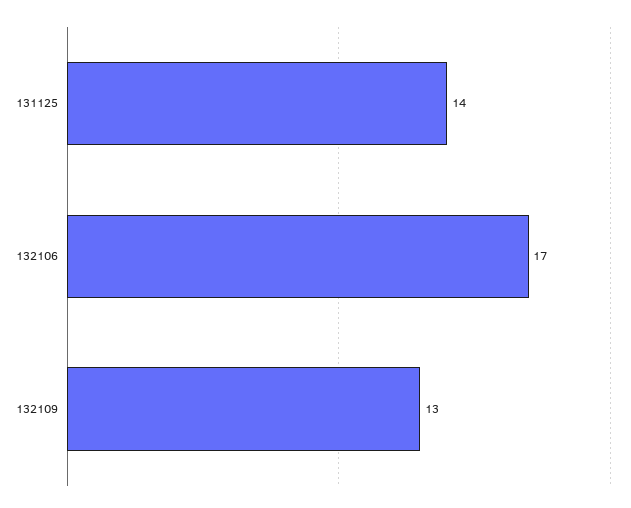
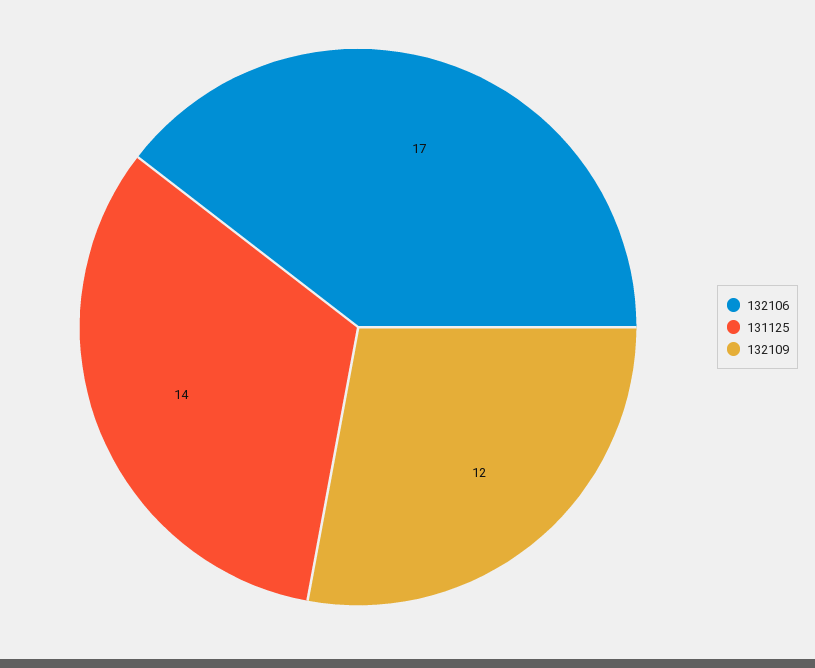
132109: 13 -> 12

